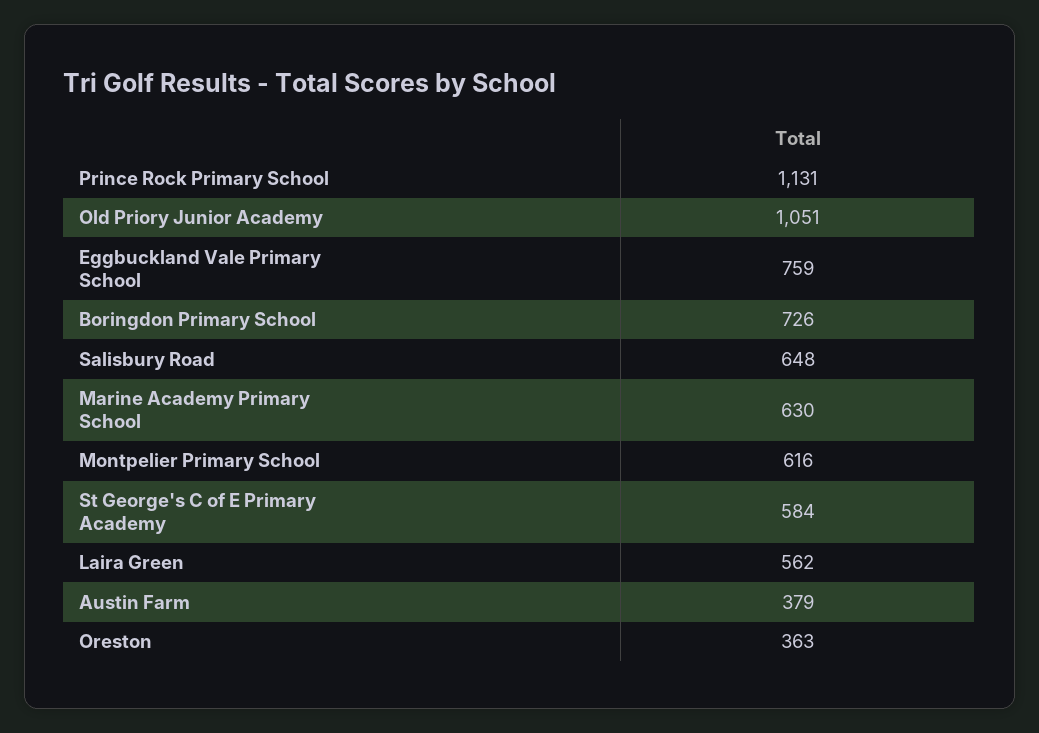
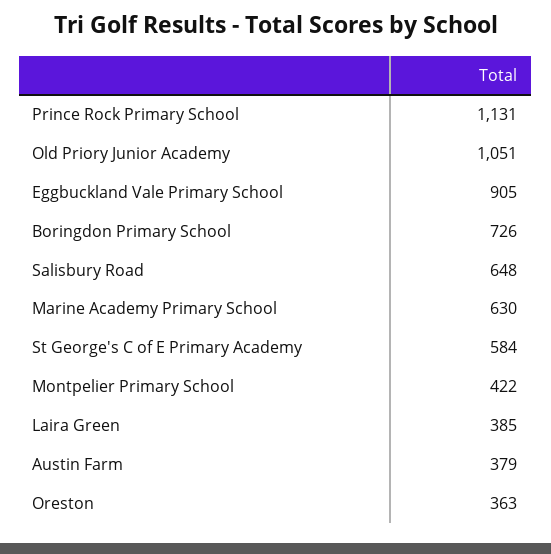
Eggbuckland Vale Primary School: 759 -> 905
Montpelier Primary School: 616 -> 422
Laira Green: 562 -> 385

